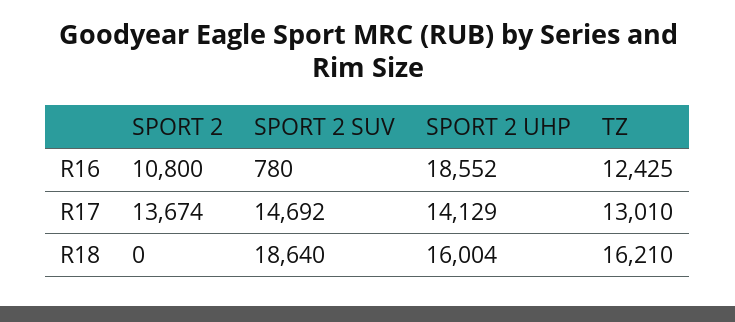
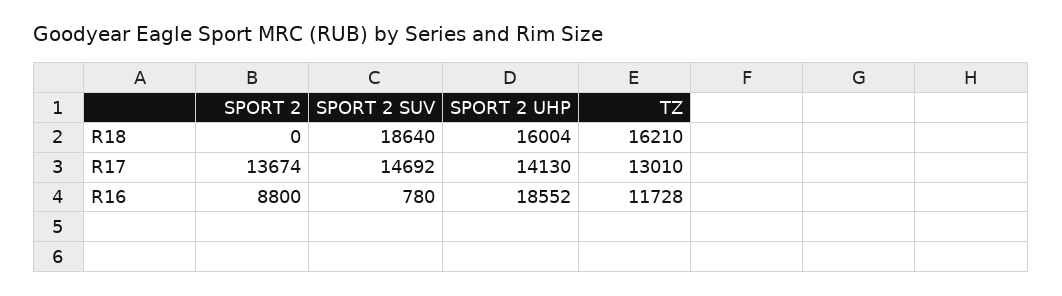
SPORT 2, R16: 10800 -> 8800
TZ, R16: 12425 -> 11728
SPORT 2 UHP, R17: 14129 -> 14130

